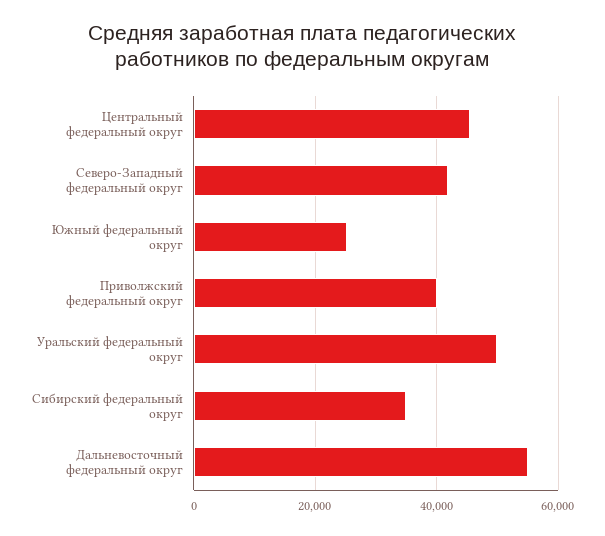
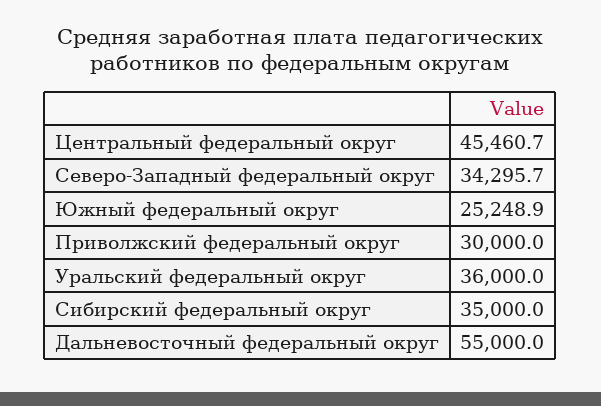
Северо-Западный федеральный округ: 42000 -> 34295.7
Приволжский федеральный округ: 40000 -> 30000
Уральский федеральный округ: 50000 -> 36000

